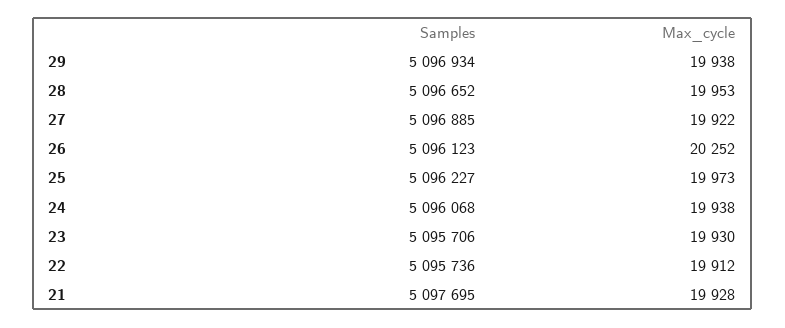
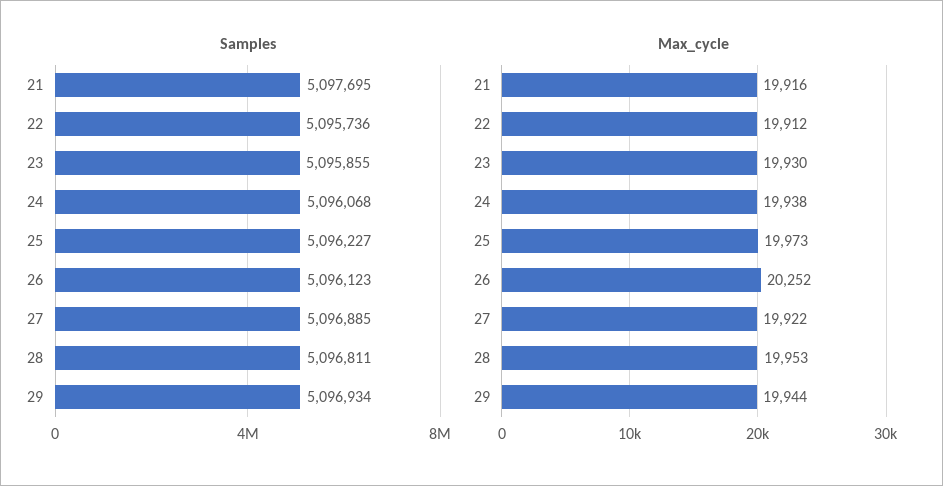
Max_cycle, 29: 19938 -> 19944
Samples, 28: 5096652 -> 5096811
Samples, 23: 5095706 -> 5095855
Max_cycle, 21: 19928 -> 19916

